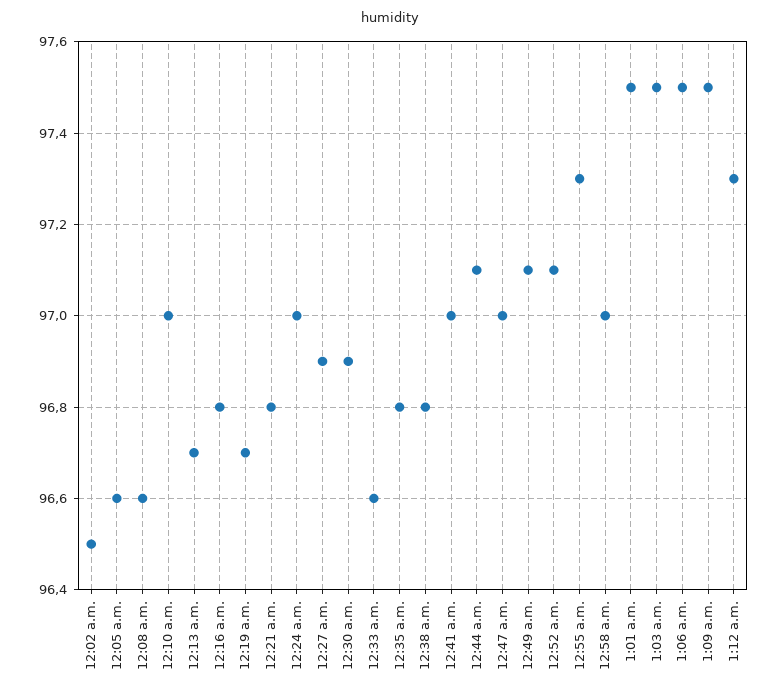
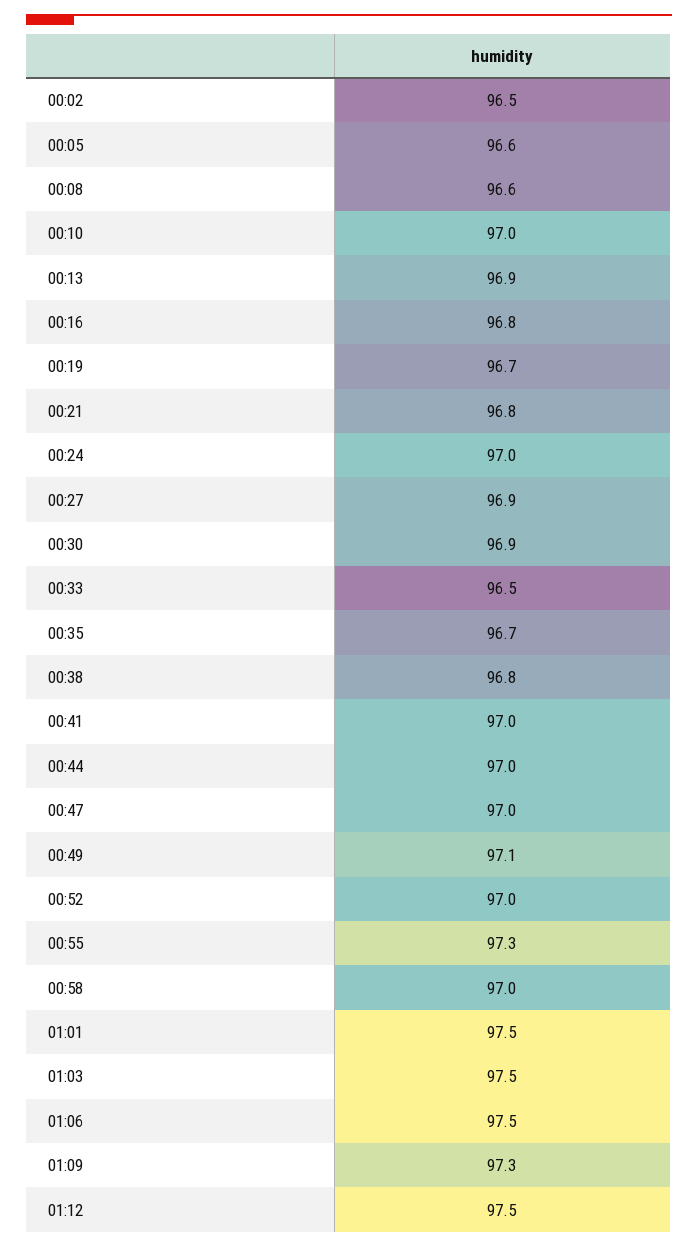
12:13 a.m.: 96.7 -> 96.9
12:33 a.m.: 96.6 -> 96.5
12:35 a.m.: 96.8 -> 96.7
12:44 a.m.: 97.1 -> 97
12:52 a.m.: 97.1 -> 97
1:09 a.m.: 97.5 -> 97.3
1:12 a.m.: 97.3 -> 97.5

